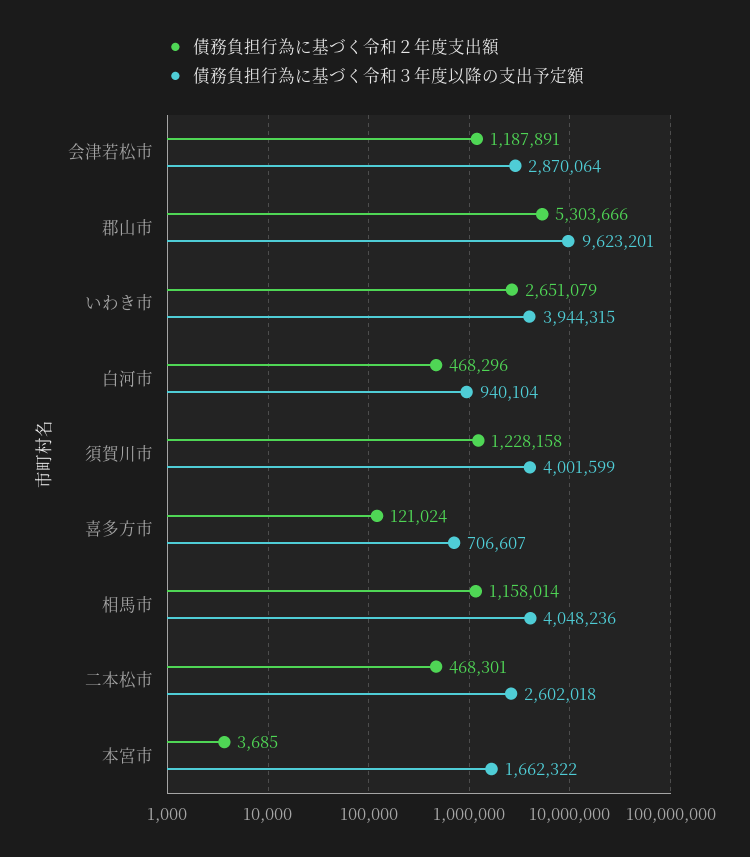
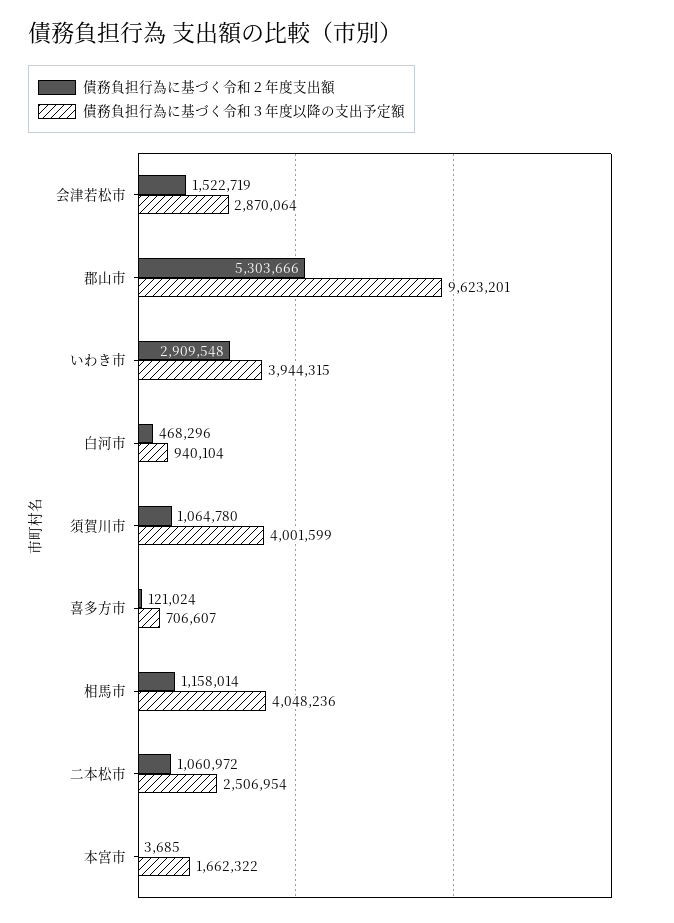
債務負担行為に基づく令和２年度支出額, 会津若松市: 1187891 -> 1522719
債務負担行為に基づく令和２年度支出額, いわき市: 2651079 -> 2909548
債務負担行為に基づく令和２年度支出額, 須賀川市: 1228158 -> 1064780
債務負担行為に基づく令和２年度支出額, 二本松市: 468301 -> 1060972
債務負担行為に基づく令和３年度以降の支出予定額, 二本松市: 2602018 -> 2506954

